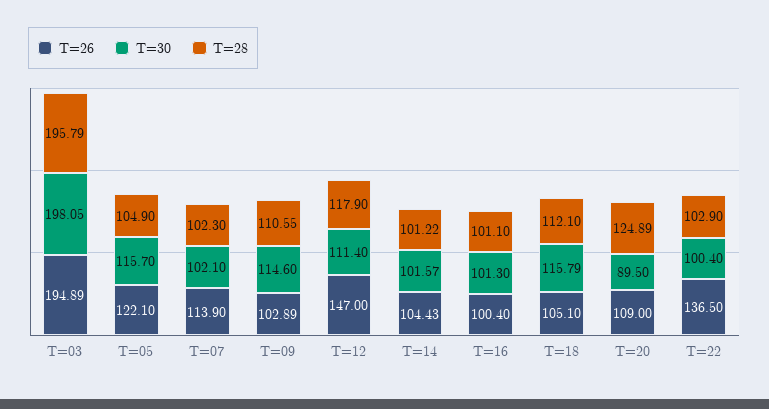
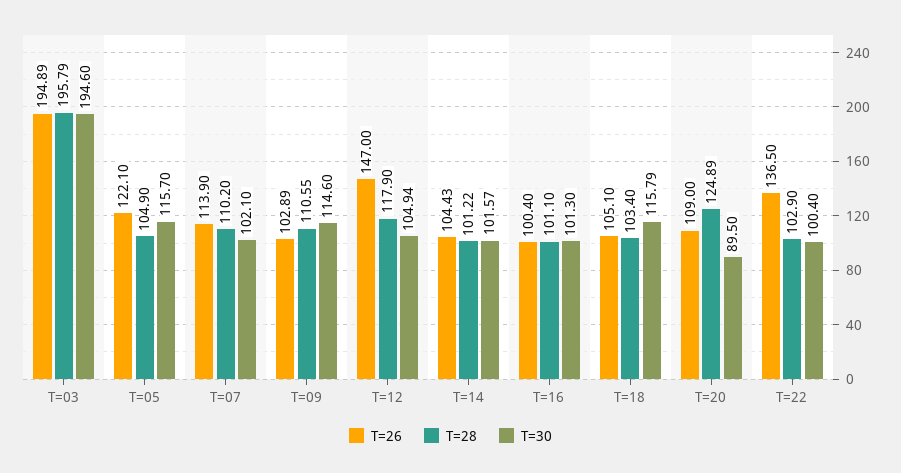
T=30, T=03: 198.05 -> 194.6
T=28, T=07: 102.3 -> 110.2
T=30, T=12: 111.4 -> 104.94
T=28, T=18: 112.1 -> 103.4

